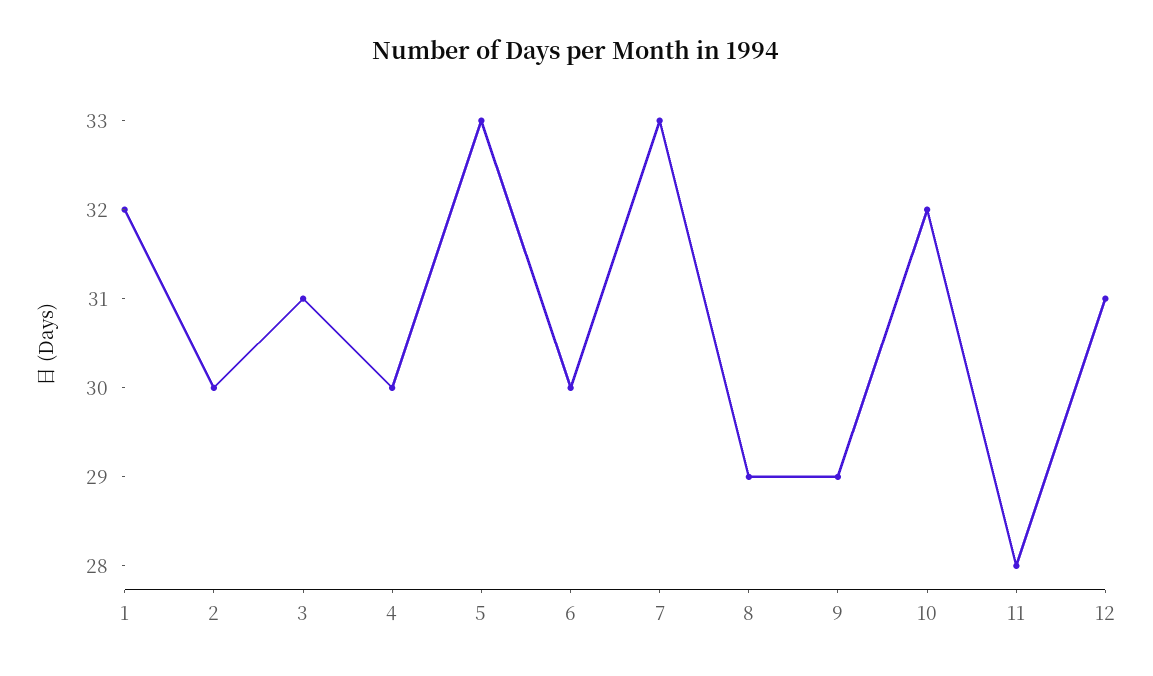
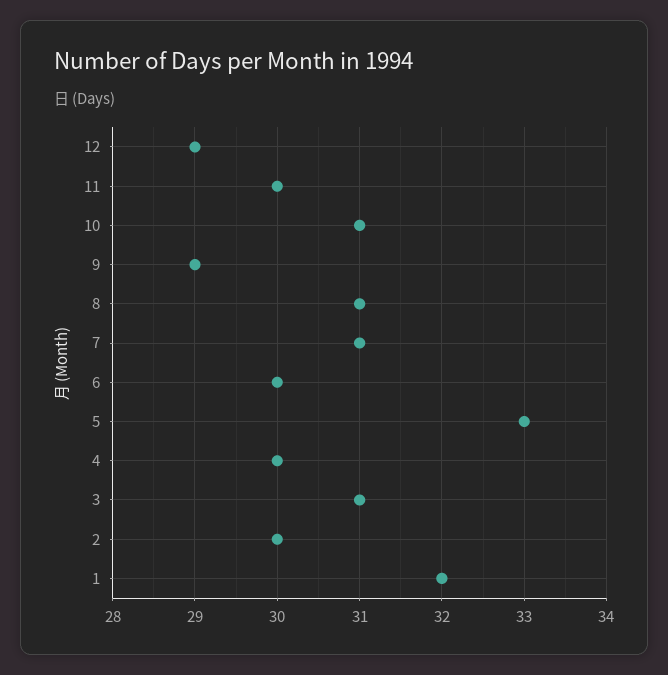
7: 33 -> 31
8: 29 -> 31
10: 32 -> 31
11: 28 -> 30
12: 31 -> 29

